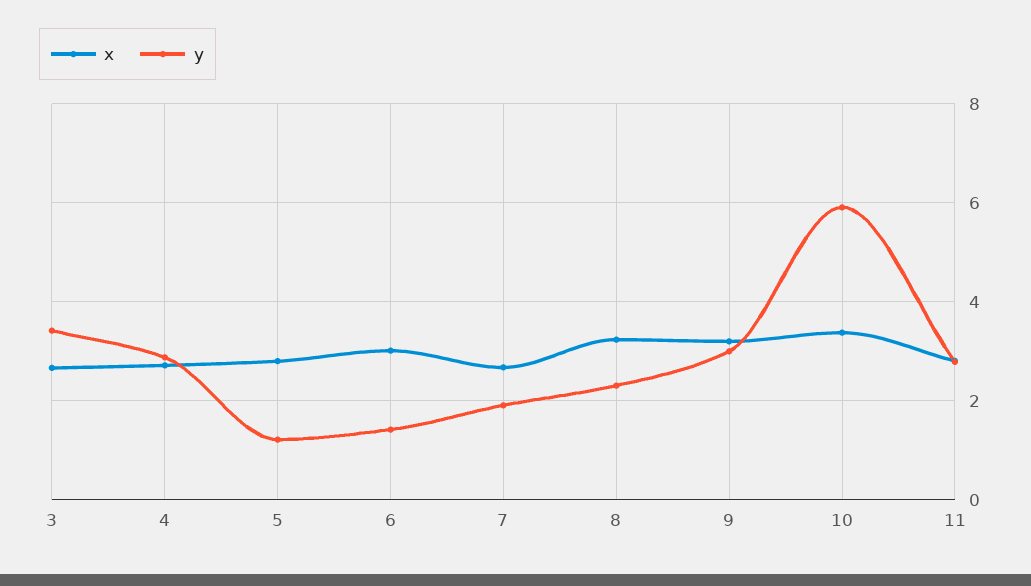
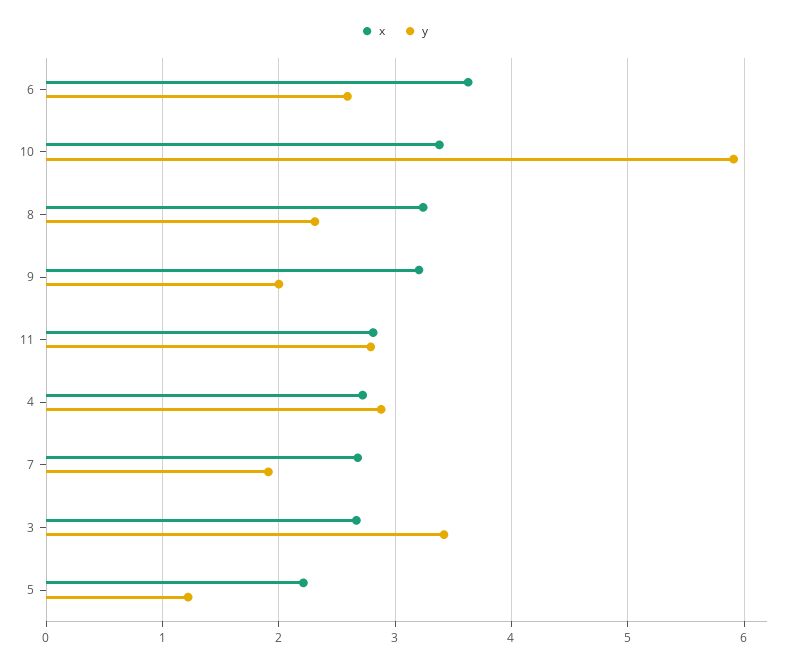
x, 5: 2.8 -> 2.2
x, 6: 3 -> 3.6
y, 6: 1.4 -> 2.6
y, 9: 3 -> 2

